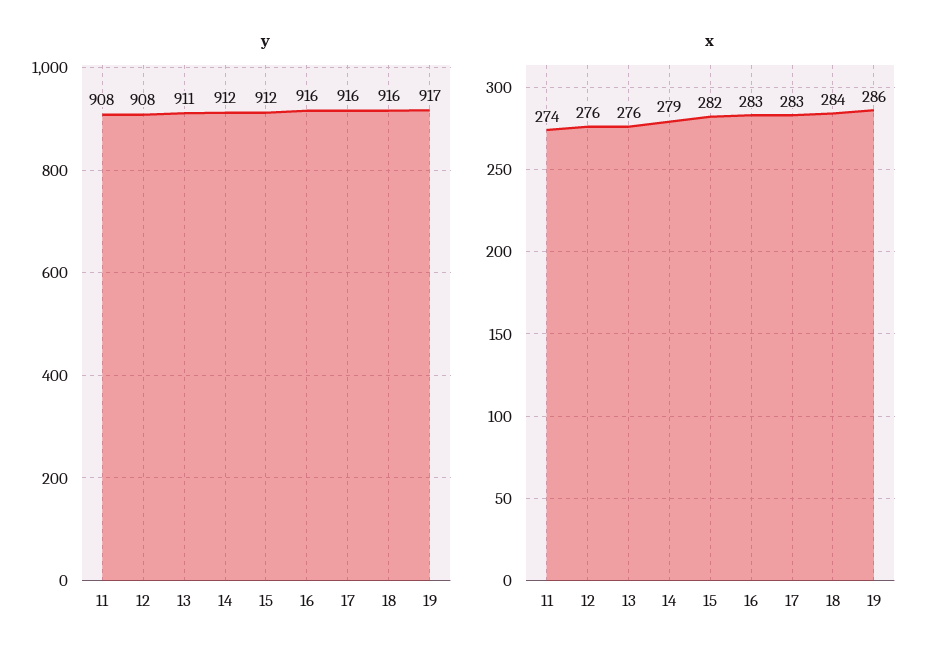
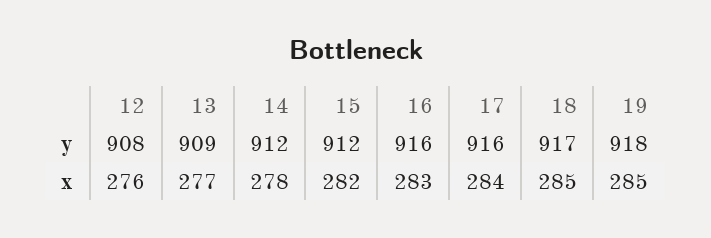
y, 11: 908 -> none
y, 13: 911 -> 909
y, 18: 916 -> 917
y, 19: 917 -> 918
x, 11: 274 -> none
x, 13: 276 -> 277
x, 14: 279 -> 278
x, 17: 283 -> 284
x, 18: 284 -> 285
x, 19: 286 -> 285

